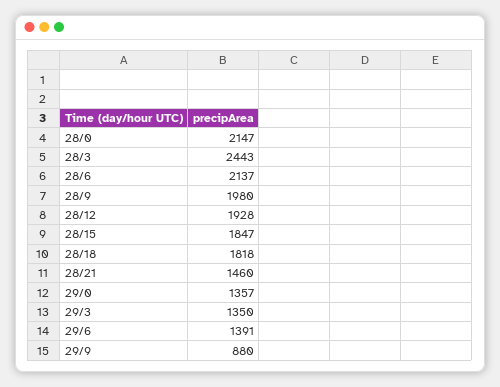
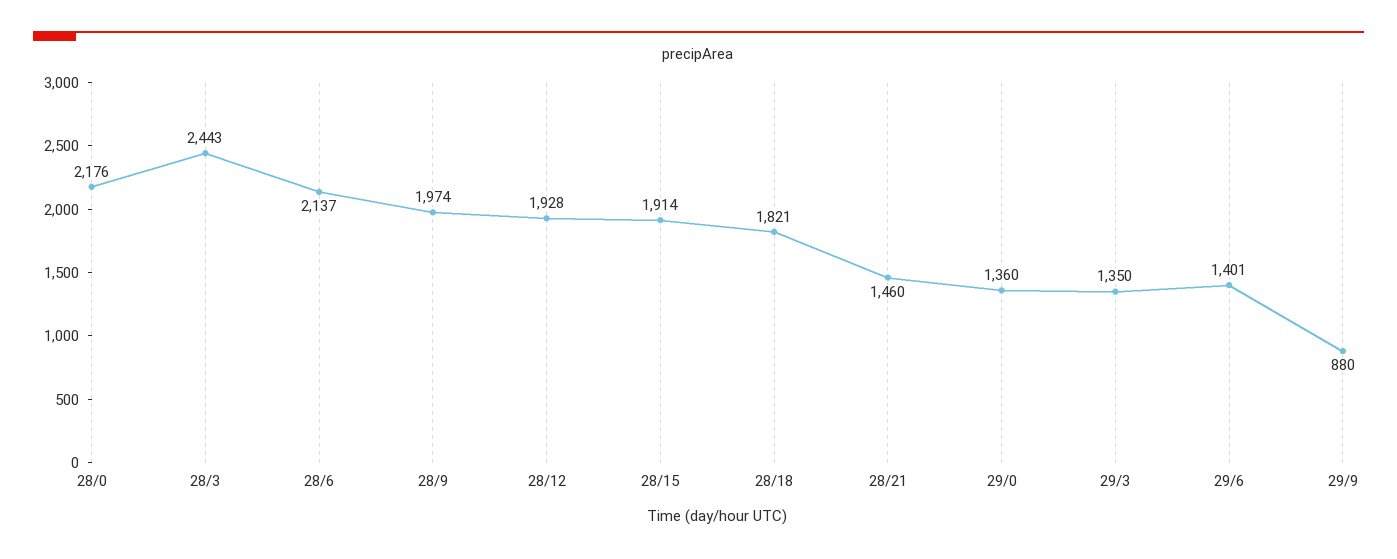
28/0: 2147 -> 2176
28/9: 1980 -> 1974
28/15: 1847 -> 1914
28/18: 1818 -> 1821
29/0: 1357 -> 1360
29/6: 1391 -> 1401

